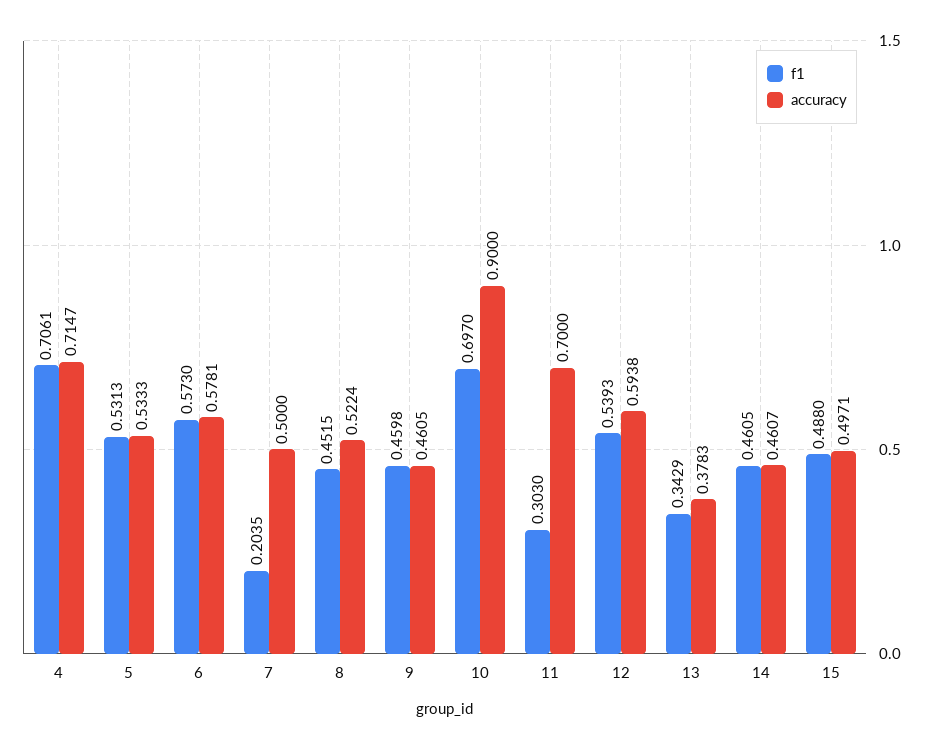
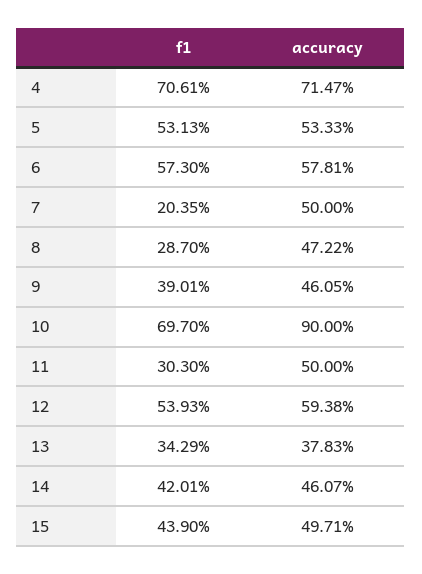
f1, 8: 0.4515 -> 0.287
accuracy, 8: 0.5224 -> 0.4722
f1, 9: 0.4598 -> 0.3901
accuracy, 11: 0.7 -> 0.5
f1, 14: 0.4605 -> 0.4201
f1, 15: 0.488 -> 0.439

